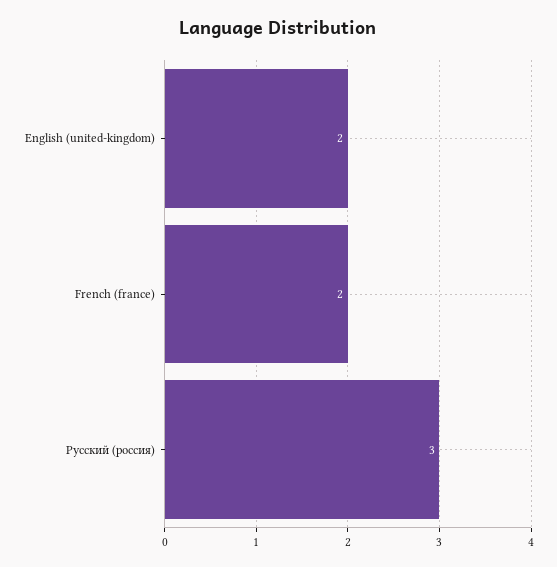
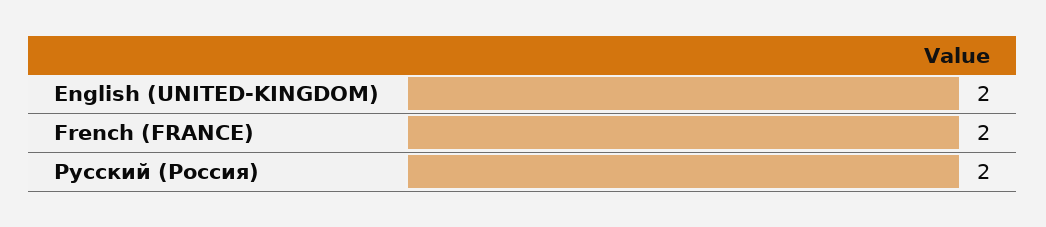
Русский (россия): 3 -> 2

